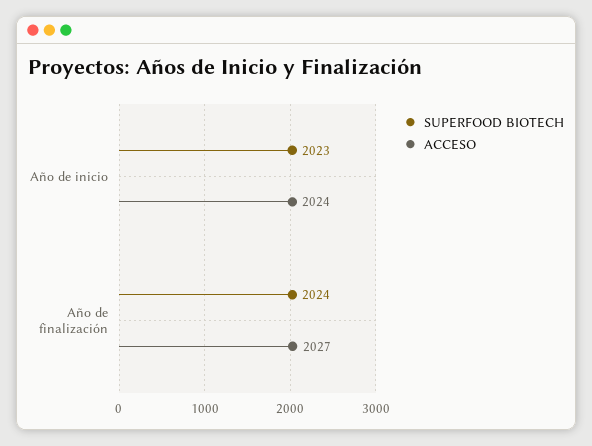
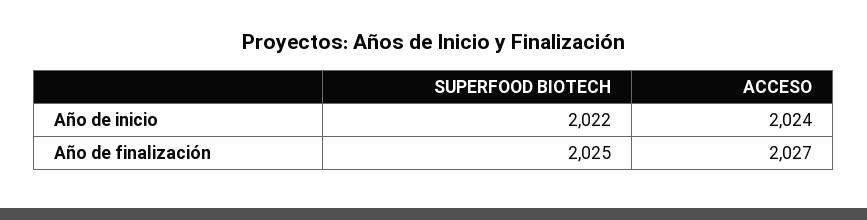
SUPERFOOD BIOTECH, Año de inicio: 2023 -> 2022
SUPERFOOD BIOTECH, Año de finalización: 2024 -> 2025

